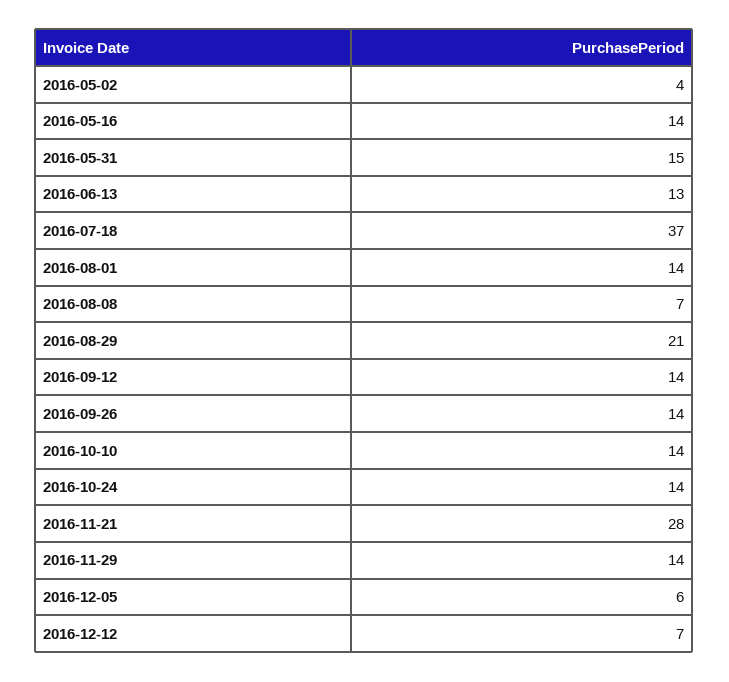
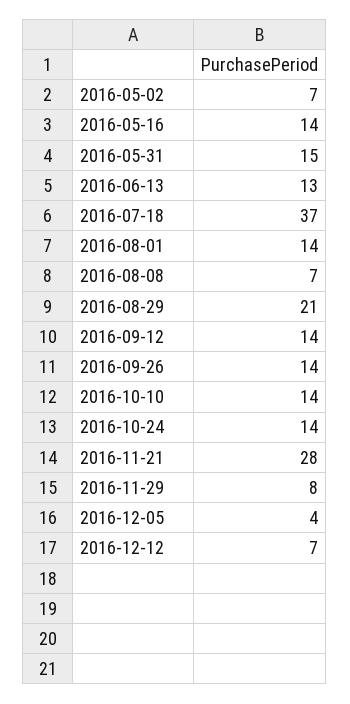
2016-05-02: 4 -> 7
2016-11-29: 14 -> 8
2016-12-05: 6 -> 4

